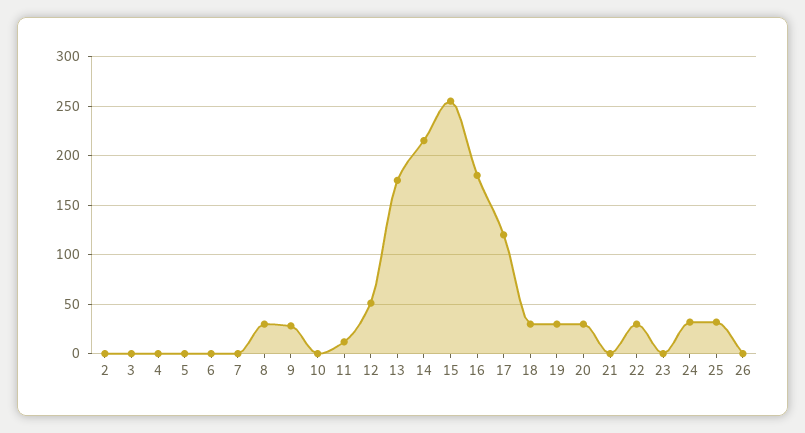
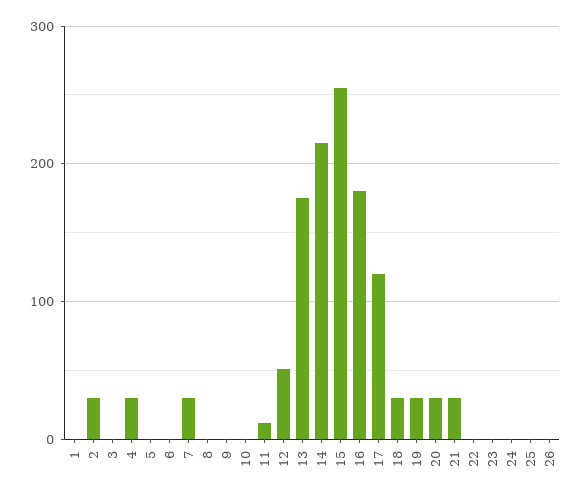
2: 0 -> 30
4: 0 -> 30
7: 0 -> 30
8: 30 -> 0
9: 30 -> 0
21: 0 -> 30
22: 30 -> 0
24: 30 -> 0
25: 30 -> 0
1: none -> 0

